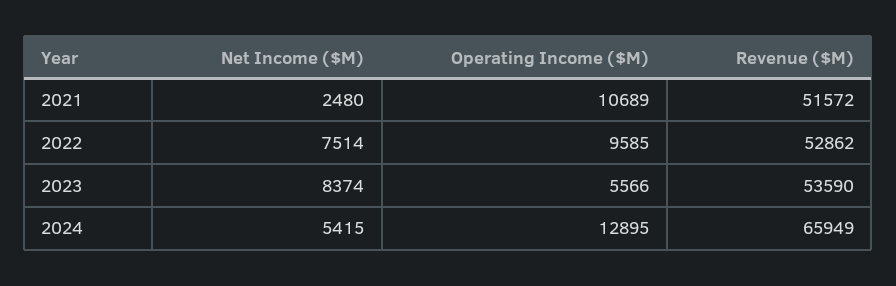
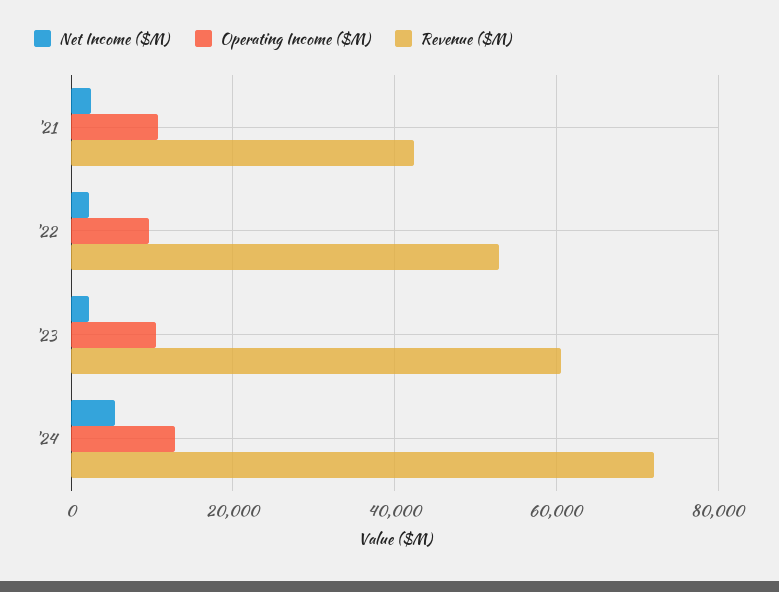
Revenue ($M), 2021: 51572 -> 42000
Net Income ($M), 2022: 7514 -> 2000
Net Income ($M), 2023: 8374 -> 2000
Operating Income ($M), 2023: 5566 -> 10000
Revenue ($M), 2023: 53590 -> 60000
Revenue ($M), 2024: 65949 -> 72000

